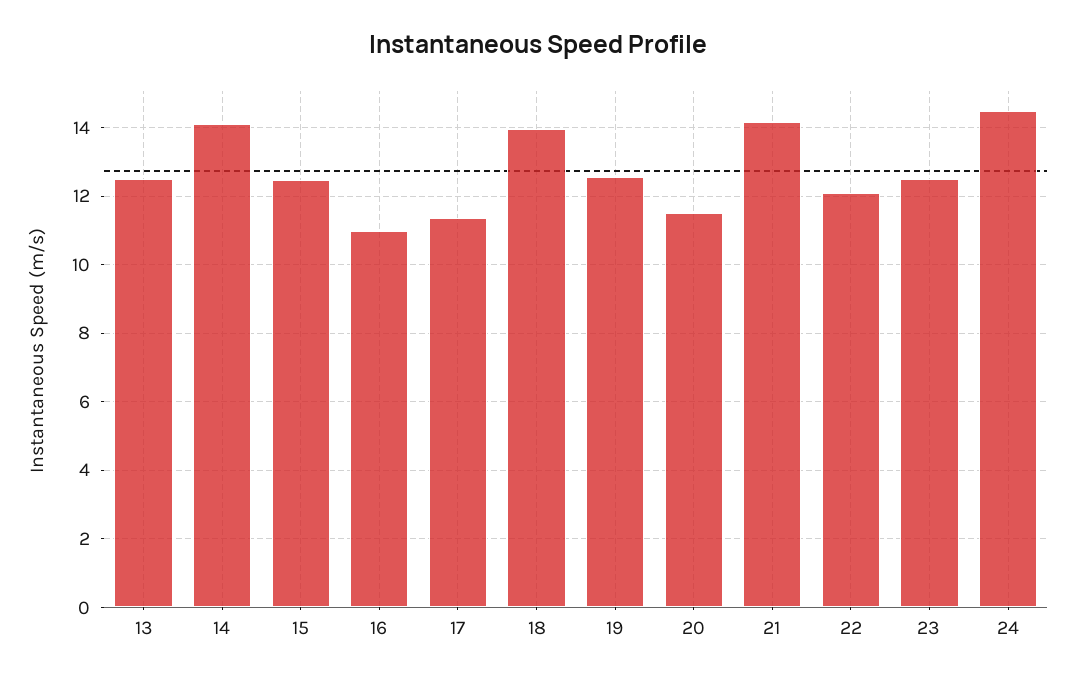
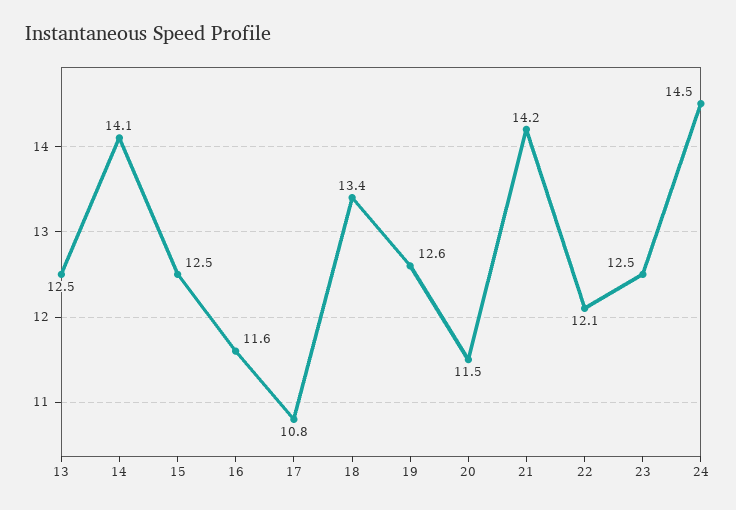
16: 11 -> 11.6
17: 11.4 -> 10.8
18: 14 -> 13.4

